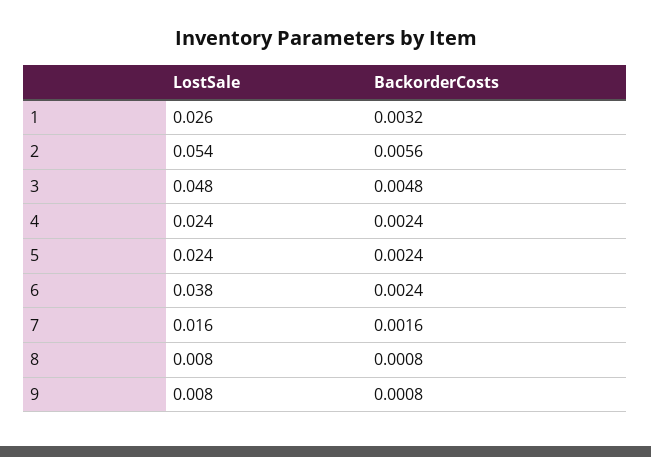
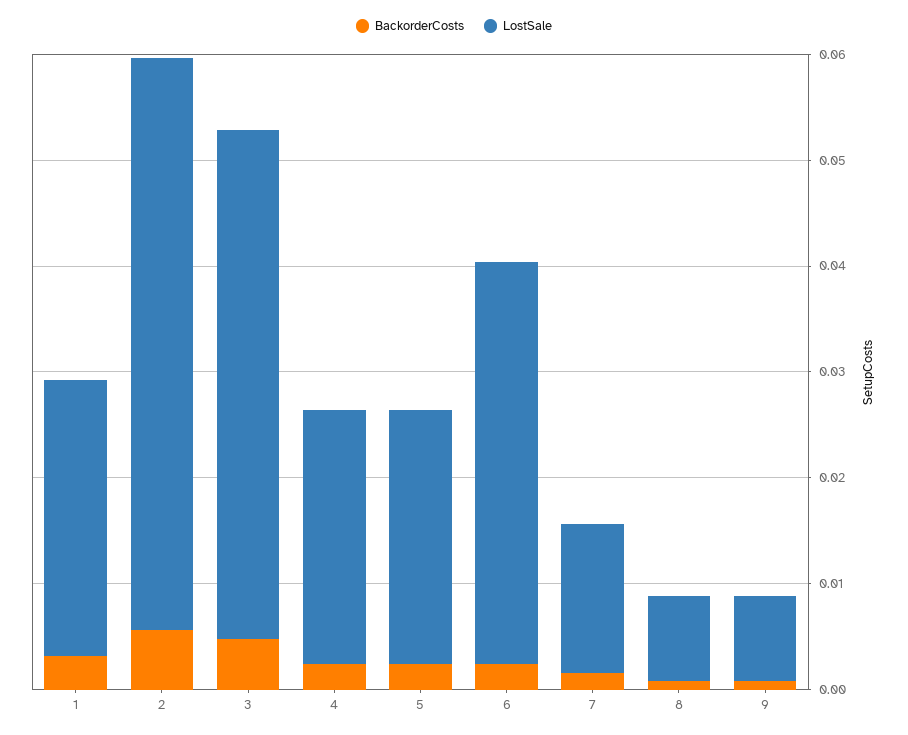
LostSale, 7: 0.016 -> 0.014

